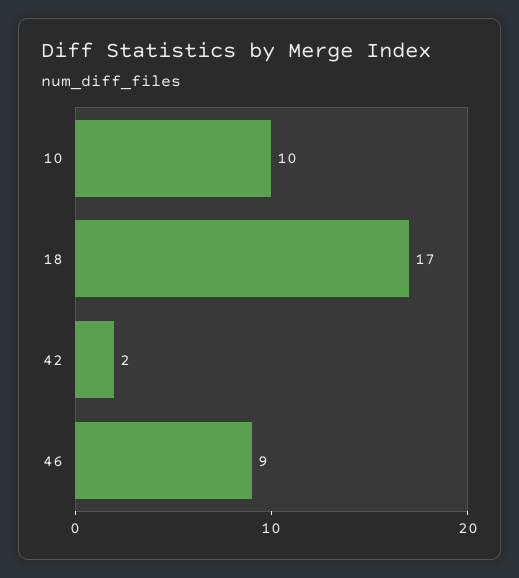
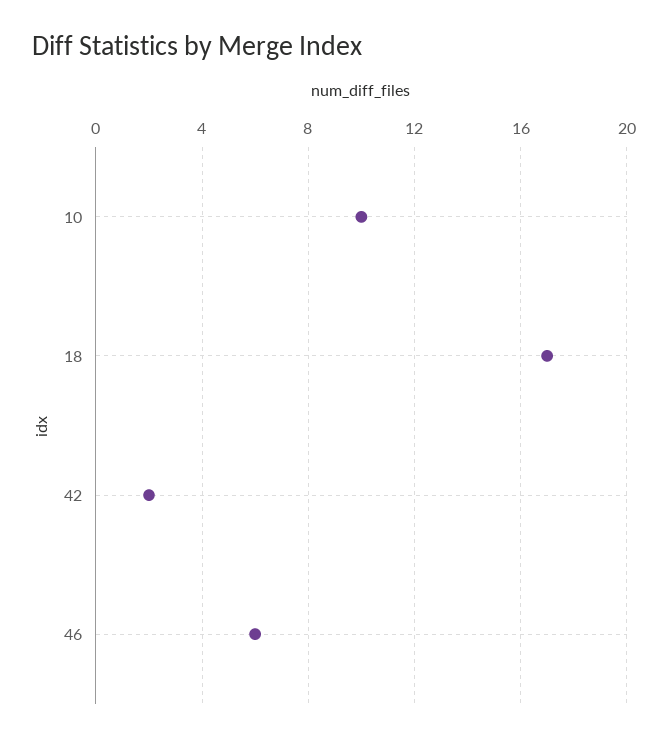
46: 9 -> 6

